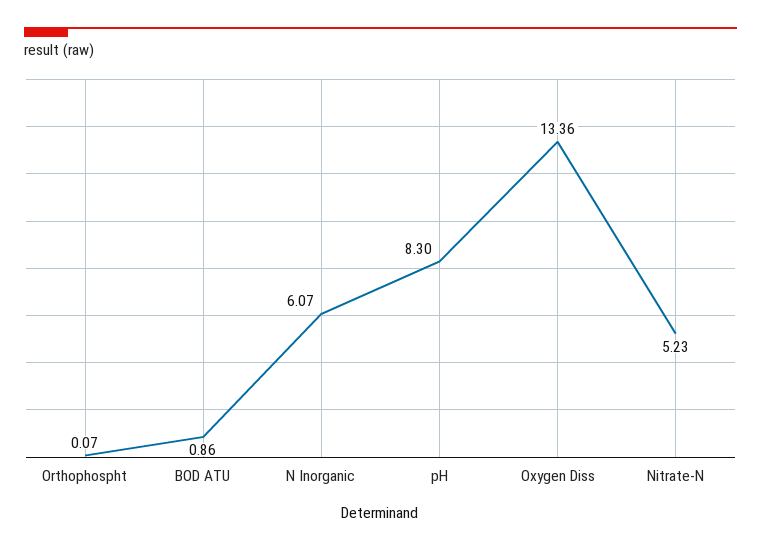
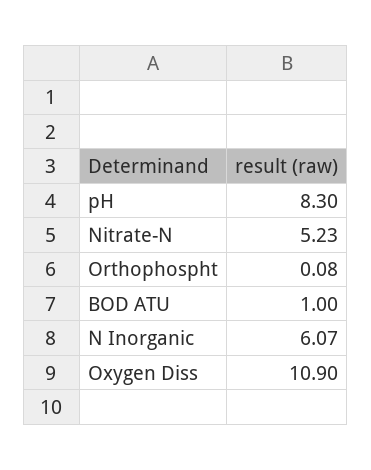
Orthophospht: 0.07 -> 0.08
BOD ATU: 0.86 -> 1
Oxygen Diss: 13.36 -> 10.9

